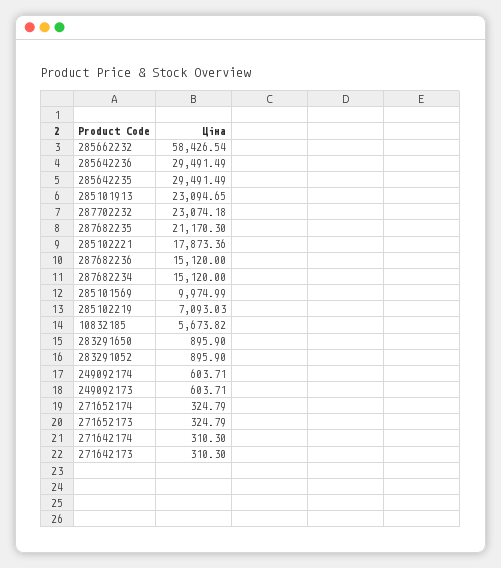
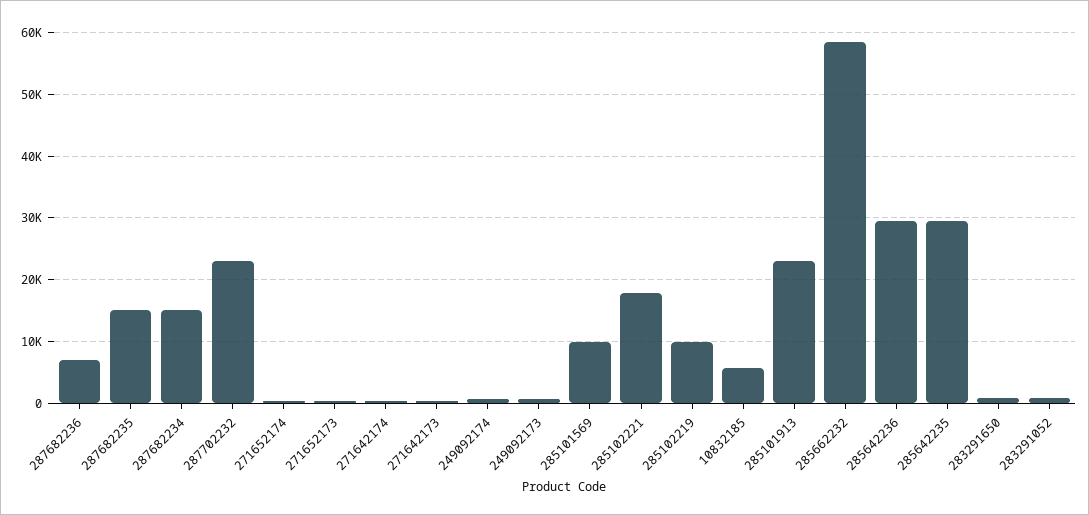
287682235: 21170.3 -> 15000
287682236: 15120 -> 7000
285102219: 7093.03 -> 10000

